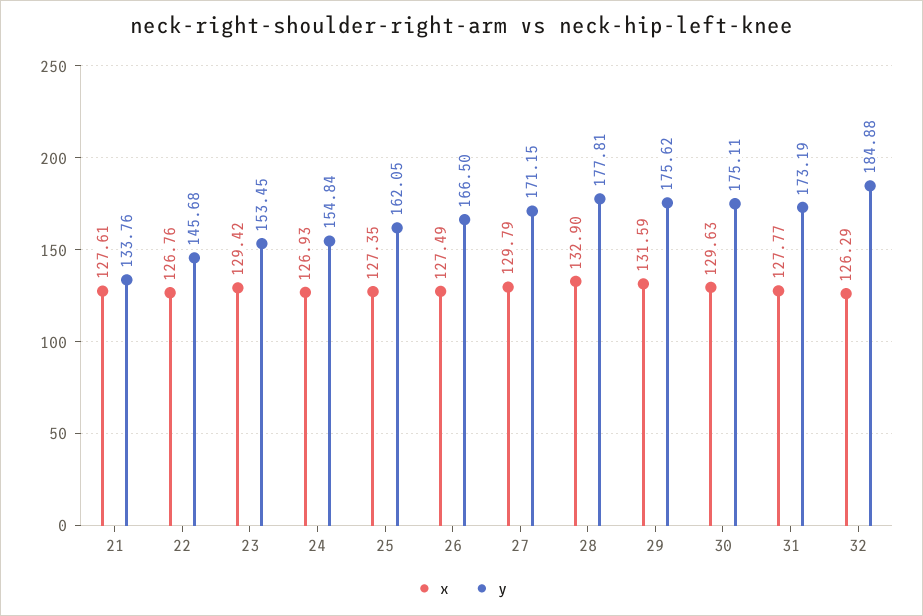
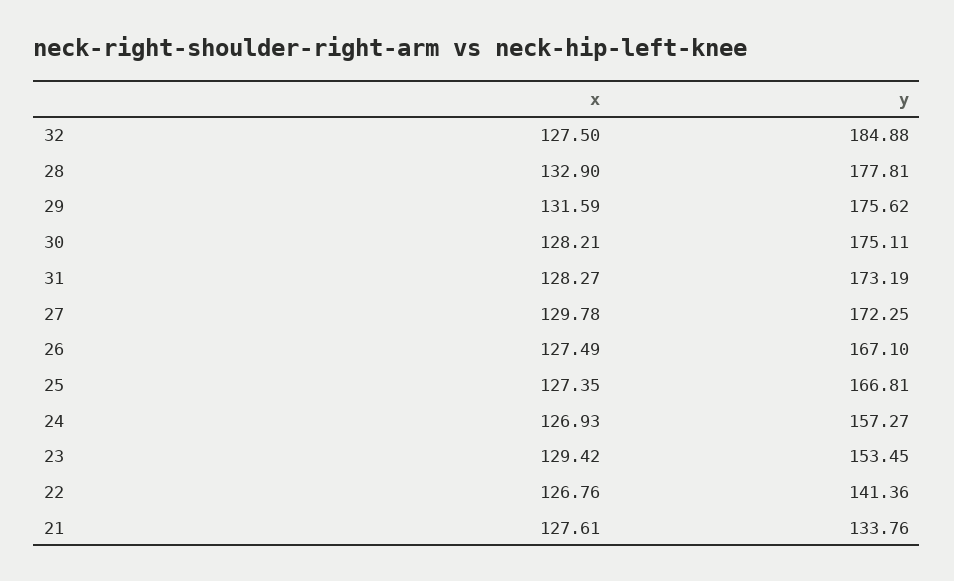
y, 22: 145.68 -> 141.36
y, 24: 154.84 -> 157.27
y, 25: 162.05 -> 166.81
y, 26: 166.5 -> 167.1
x, 27: 129.79 -> 129.78
y, 27: 171.15 -> 172.25
x, 30: 129.63 -> 128.21
x, 31: 127.77 -> 128.27
x, 32: 126.29 -> 127.5

